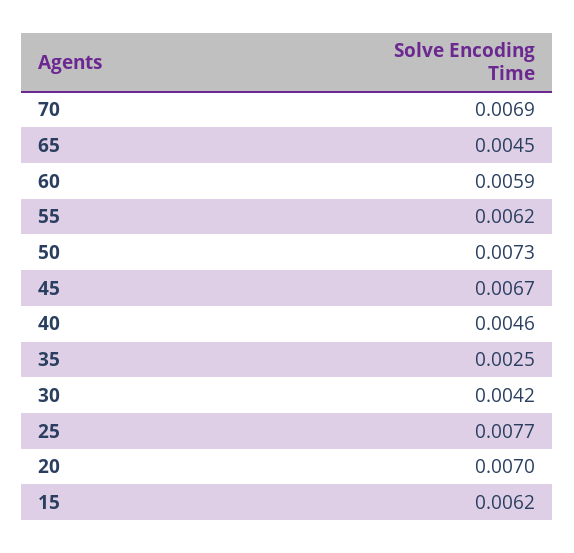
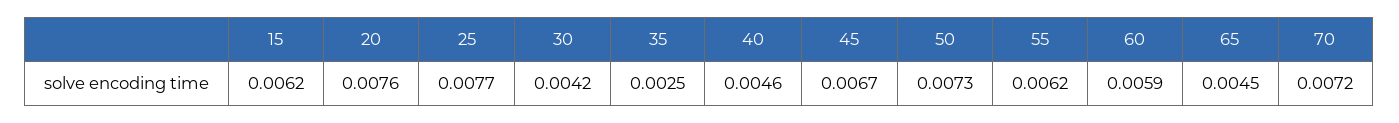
70: 0.0069 -> 0.0072
20: 0.007 -> 0.0076

